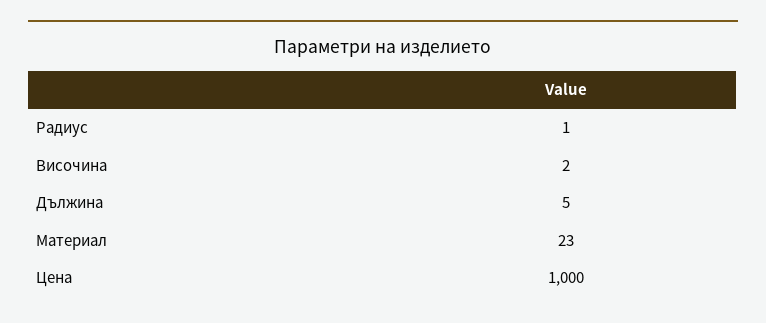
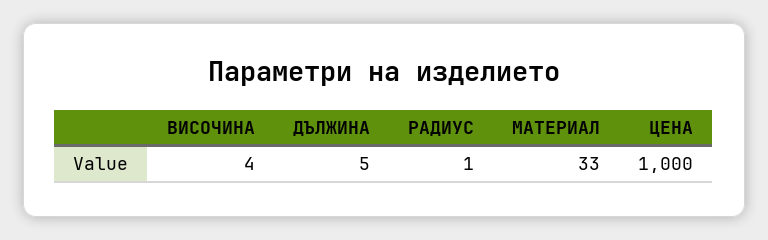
Височина: 2 -> 4
Материал: 23 -> 33

